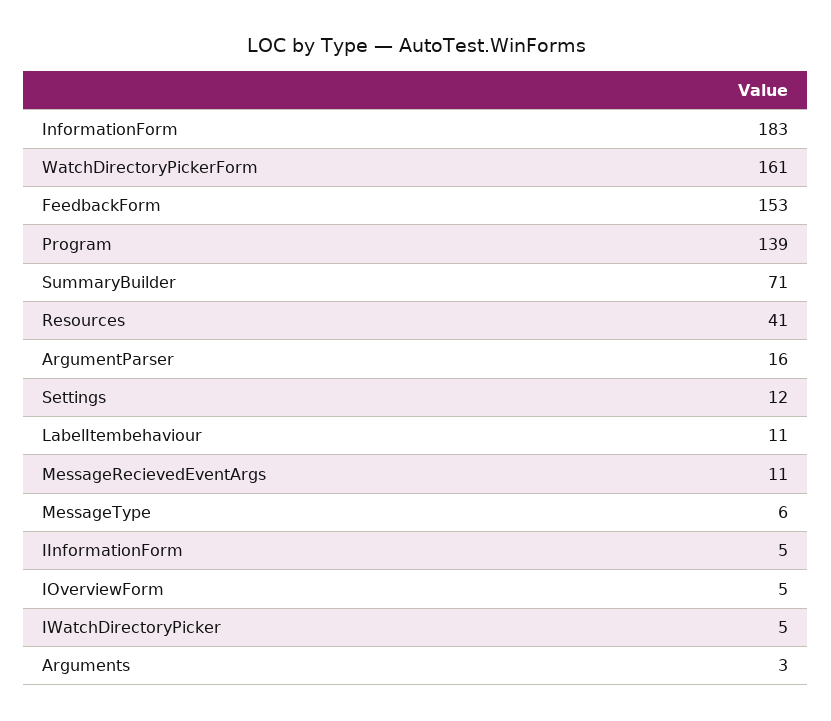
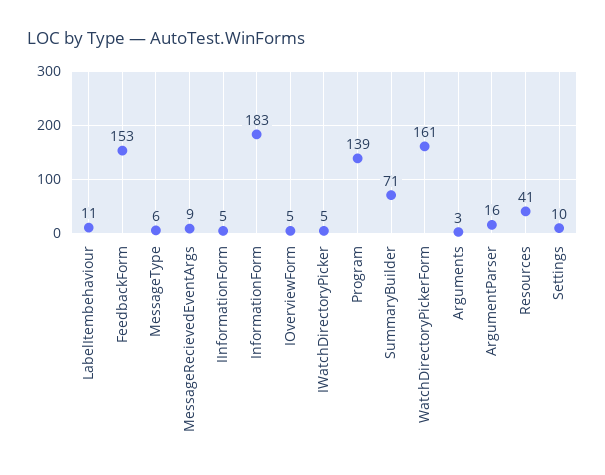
Settings: 12 -> 10
MessageRecievedEventArgs: 11 -> 9

